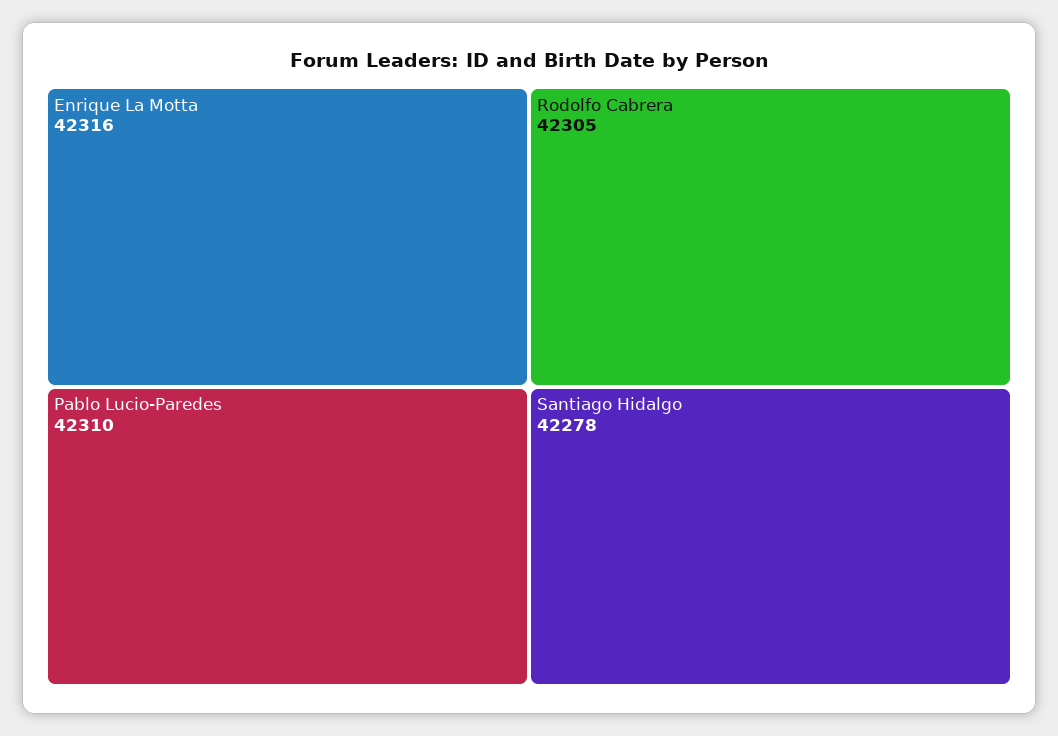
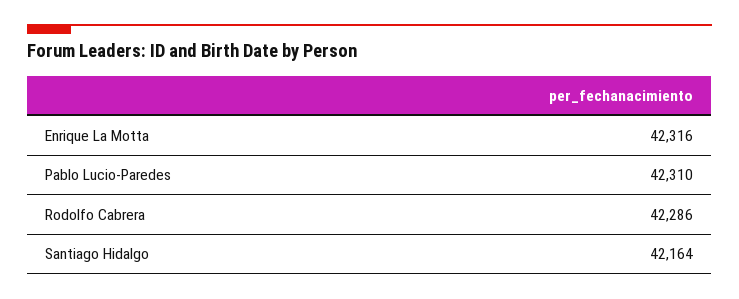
Rodolfo Cabrera: 42305 -> 42286
Santiago Hidalgo: 42278 -> 42164

